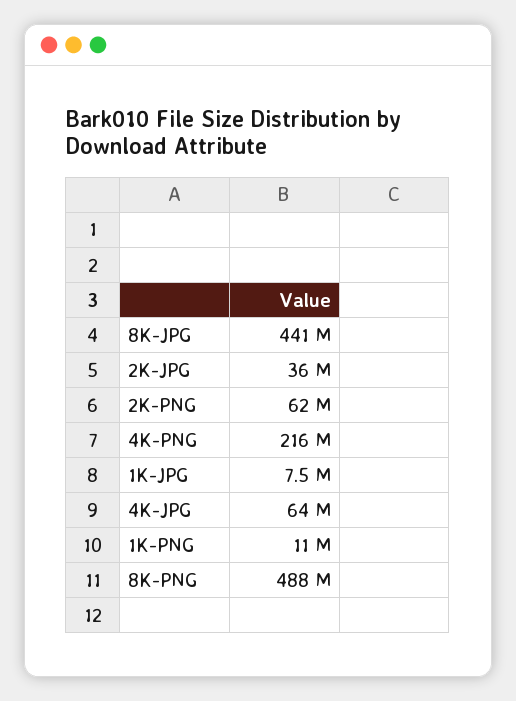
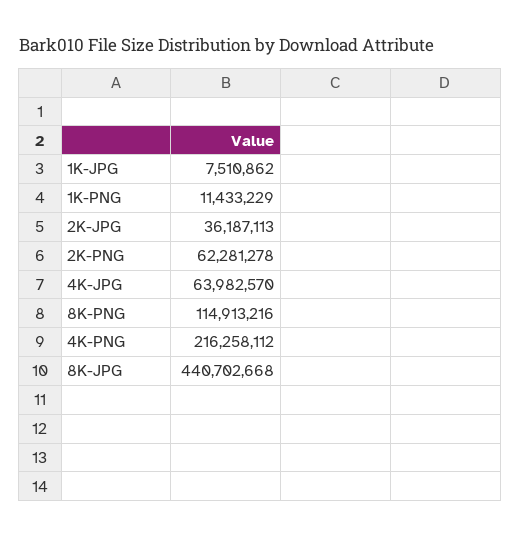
8K-PNG: 488000000 -> 114913216

